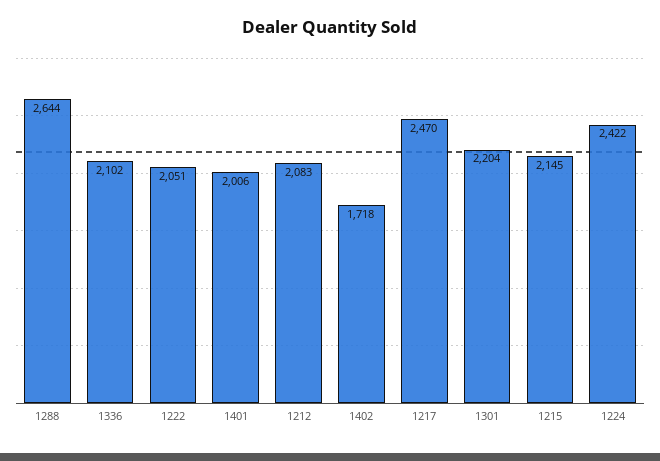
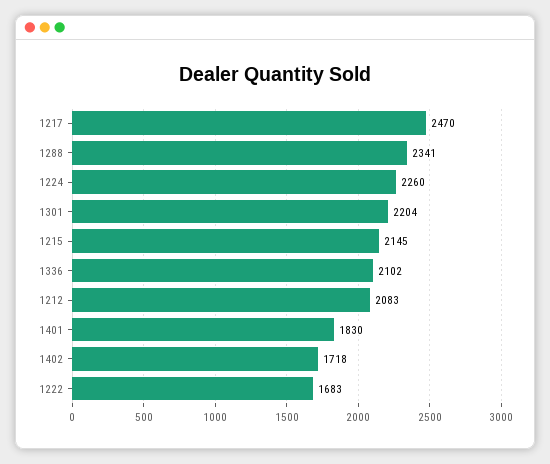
1288: 2644 -> 2341
1222: 2051 -> 1683
1401: 2006 -> 1830
1224: 2422 -> 2260

